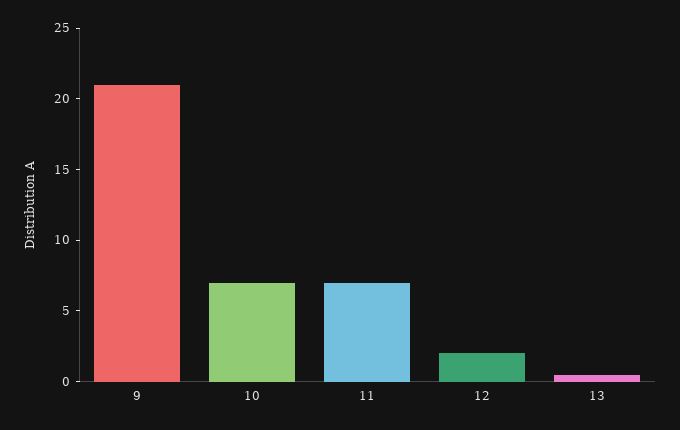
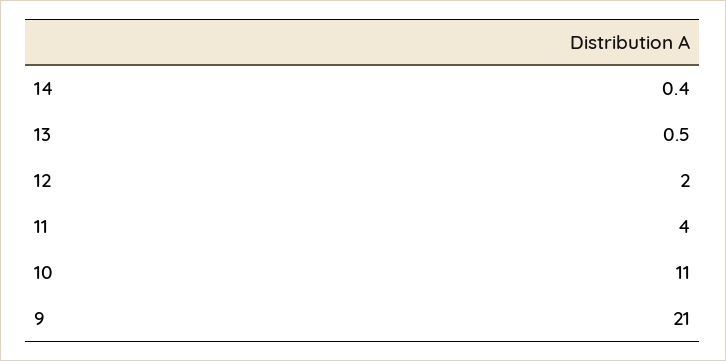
10: 7 -> 11
11: 7 -> 4
14: none -> 0.4

